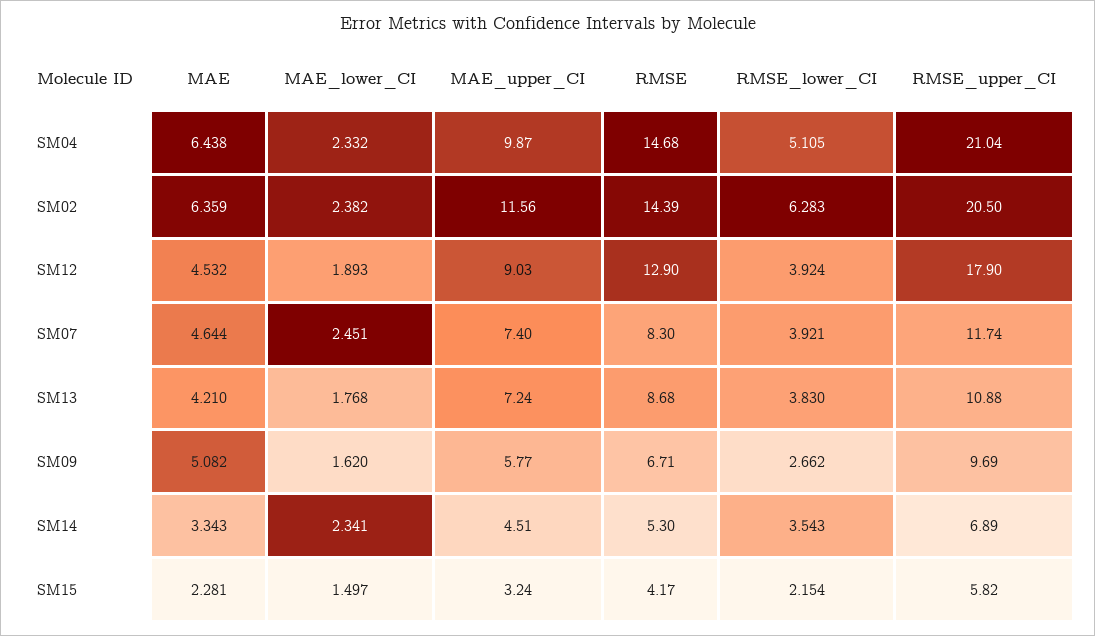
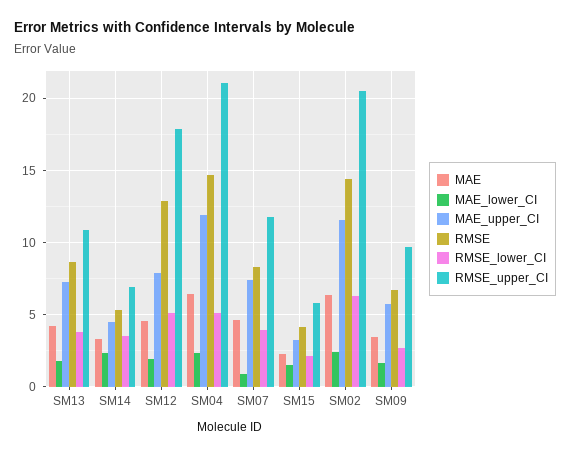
MAE_upper_CI, SM04: 9.87 -> 12
MAE_upper_CI, SM12: 9.03 -> 8
RMSE_lower_CI, SM12: 3.924 -> 5
MAE_lower_CI, SM07: 2.451 -> 1
MAE, SM09: 5.082 -> 3.5

